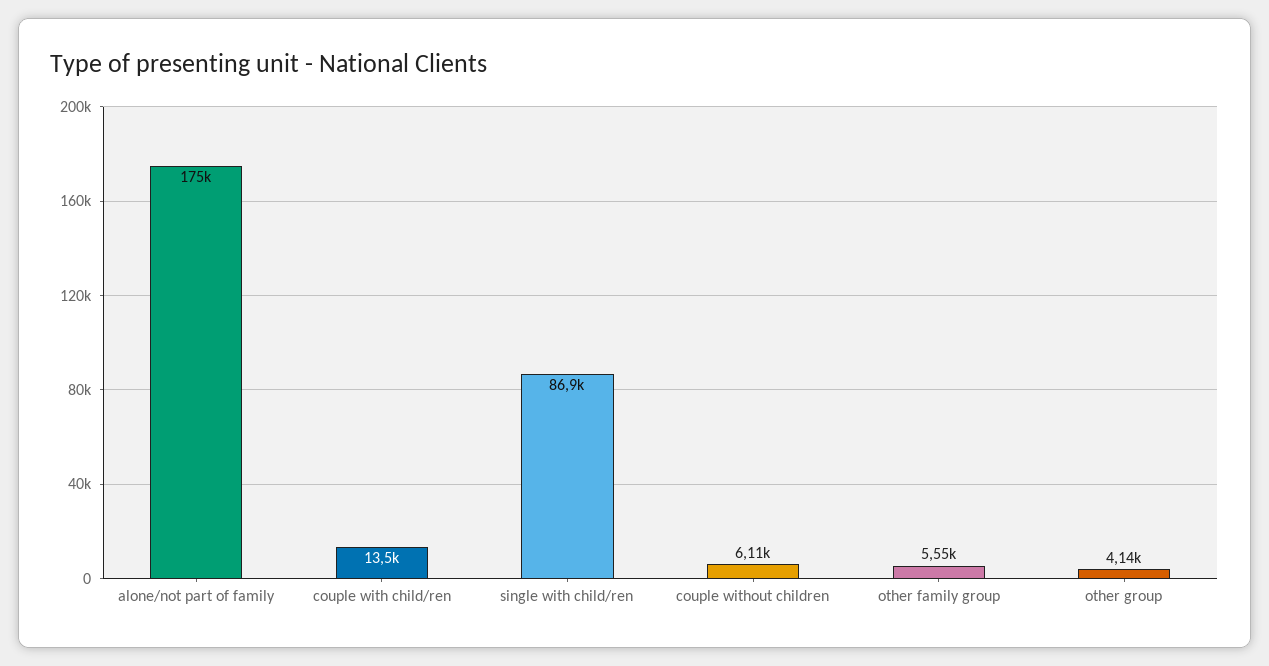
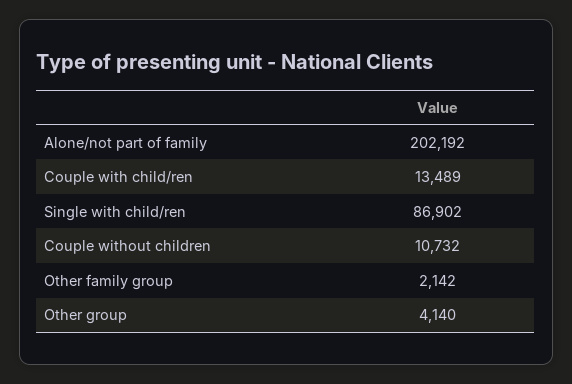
alone/not part of family: 175000 -> 202192
couple without children: 6110 -> 10732
other family group: 5550 -> 2142

